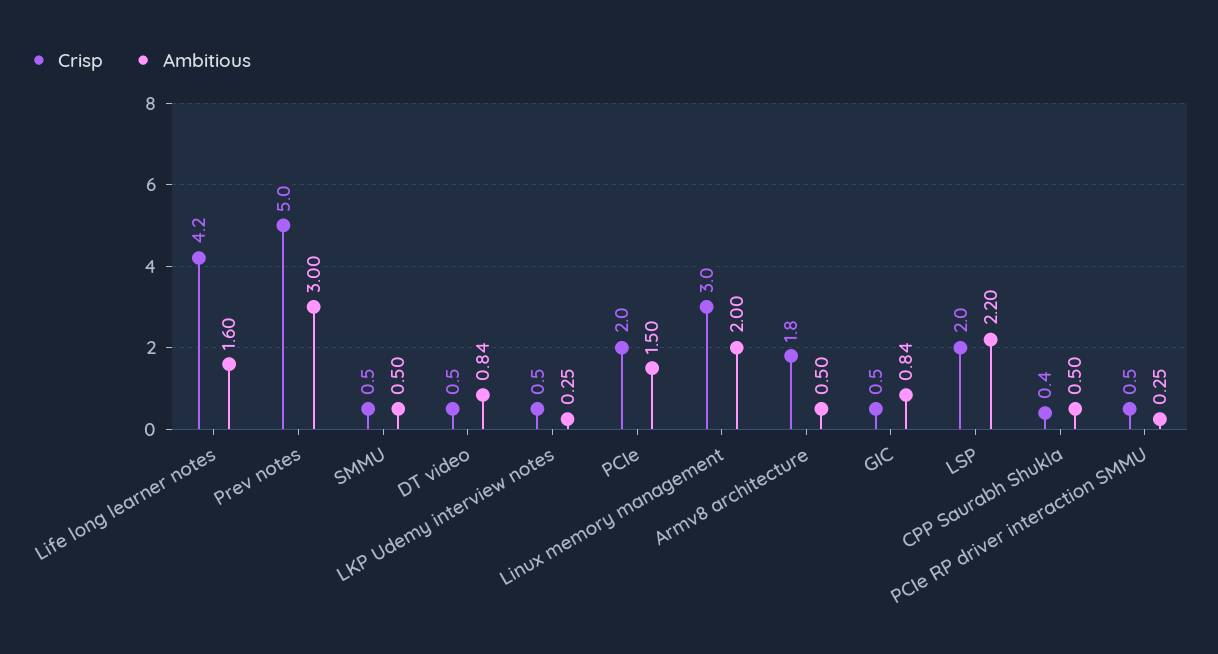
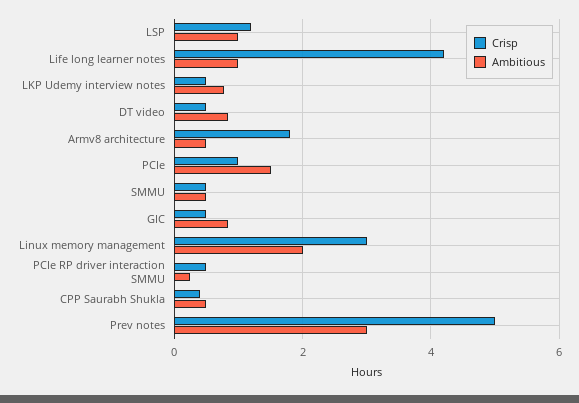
Ambitious, Life long learner notes: 1.6 -> 1
Ambitious, LKP Udemy interview notes: 0.25 -> 0.8
Crisp, PCIe: 2 -> 1
Crisp, LSP: 2 -> 1.2
Ambitious, LSP: 2.2 -> 1

